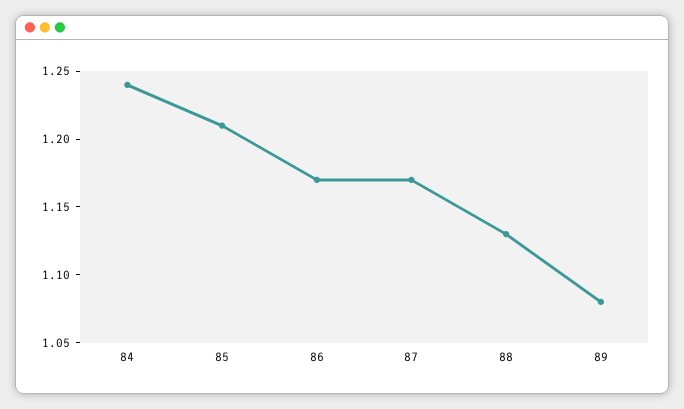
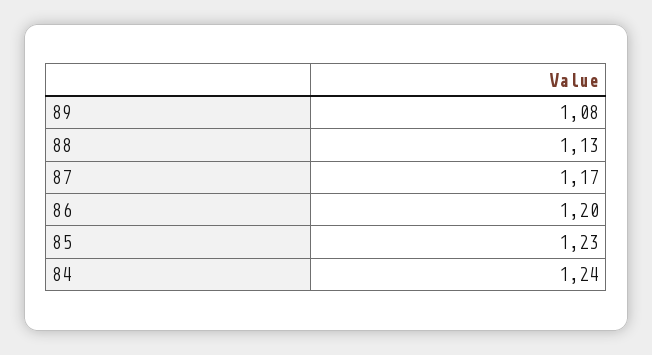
85: 1.21 -> 1.23
86: 1.17 -> 1.2

